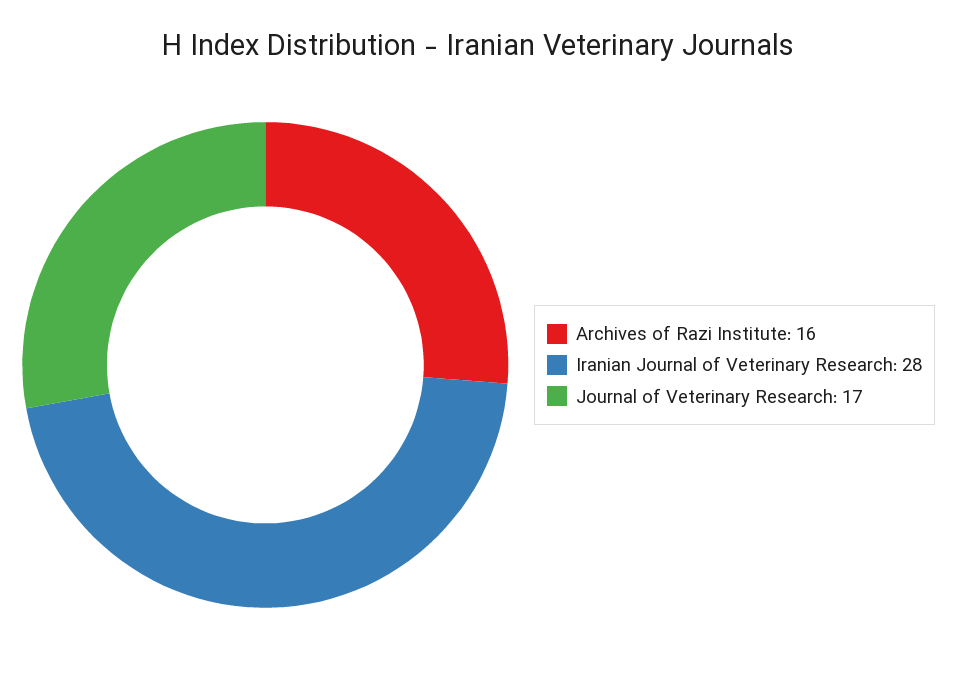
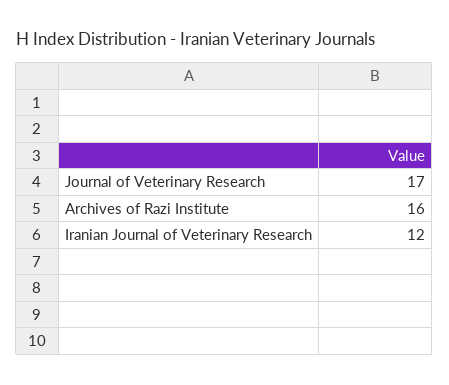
Iranian Journal of Veterinary Research: 28 -> 12

